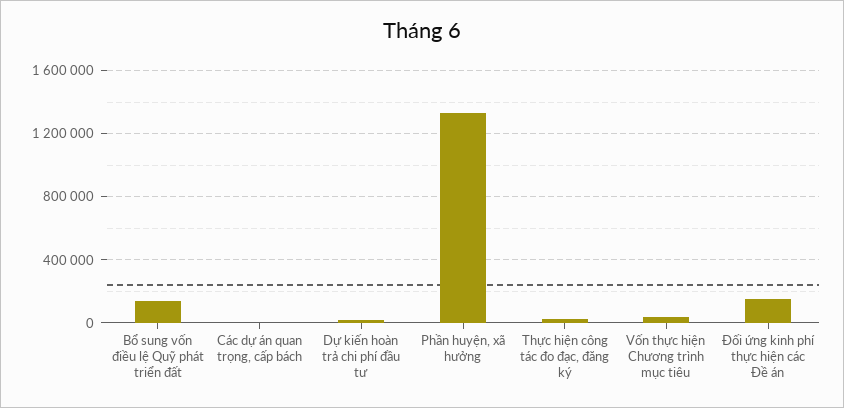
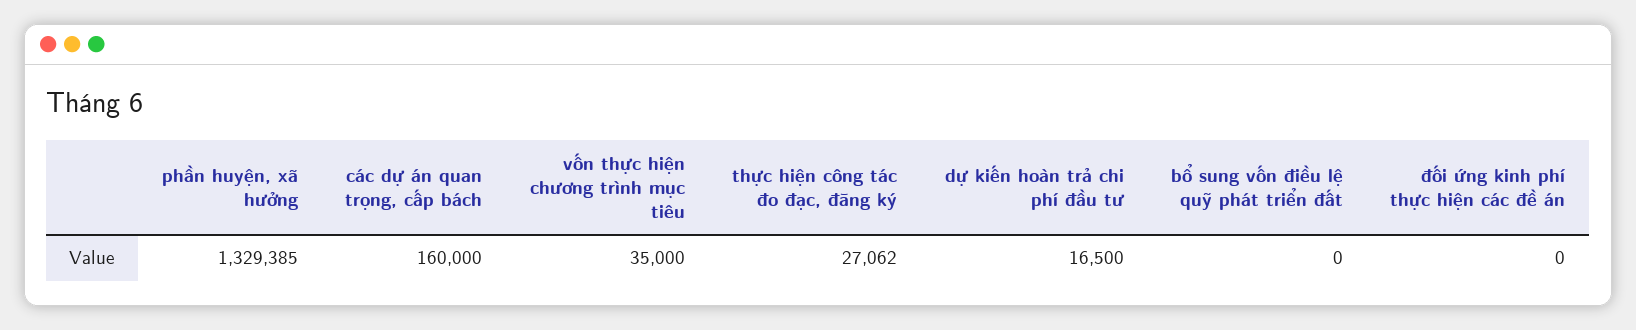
Bổ sung vốn điều lệ Quỹ phát triển đất: 150000 -> 0
Các dự án quan trọng, cấp bách: 0 -> 160000
Đối ứng kinh phí thực hiện các Đề án: 150000 -> 0

